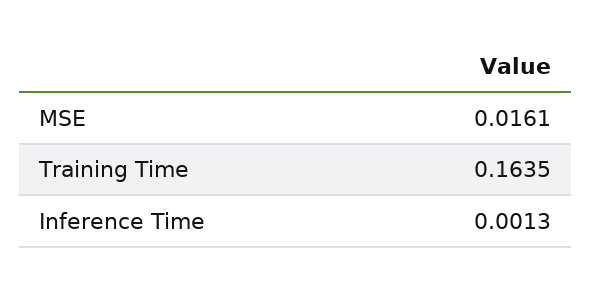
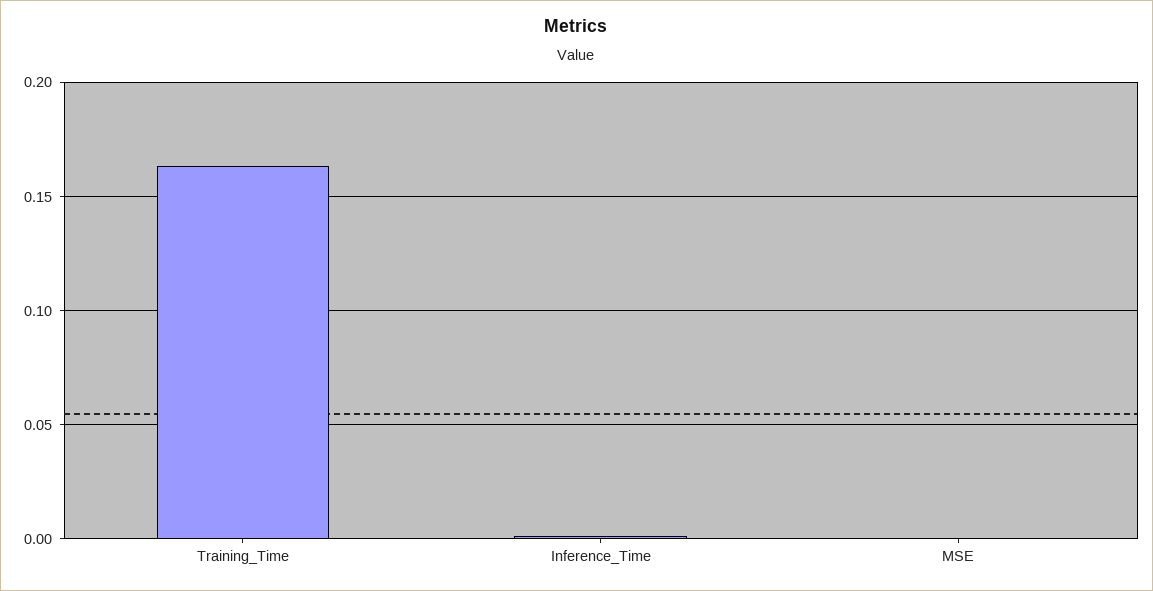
MSE: 0.0161 -> 0

